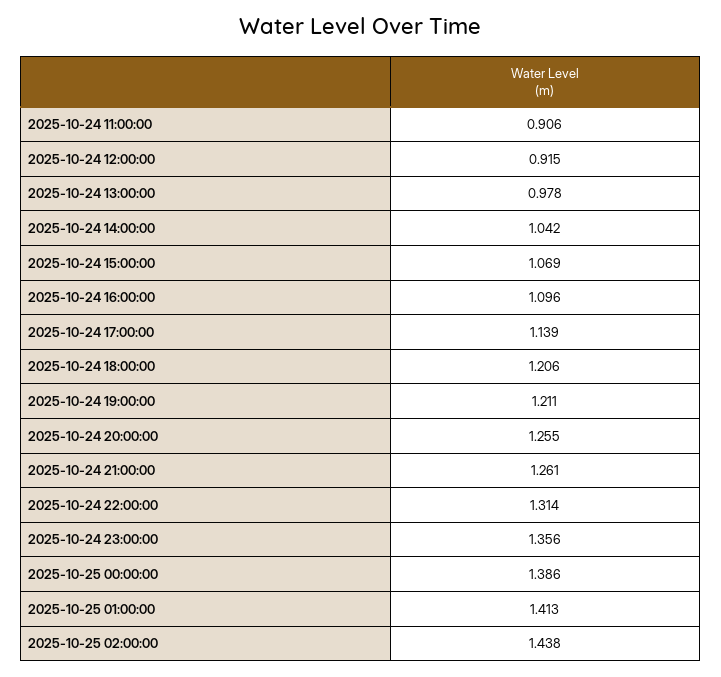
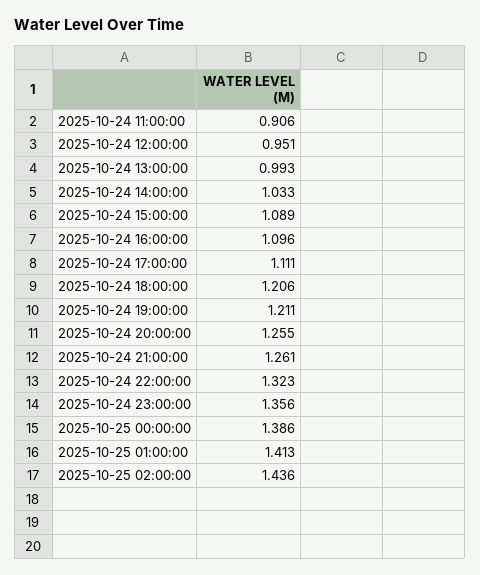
2025-10-24 12:00:00: 0.915 -> 0.951
2025-10-24 13:00:00: 0.978 -> 0.993
2025-10-24 14:00:00: 1.042 -> 1.033
2025-10-24 15:00:00: 1.069 -> 1.089
2025-10-24 17:00:00: 1.139 -> 1.111
2025-10-24 22:00:00: 1.314 -> 1.323
2025-10-25 02:00:00: 1.438 -> 1.436

